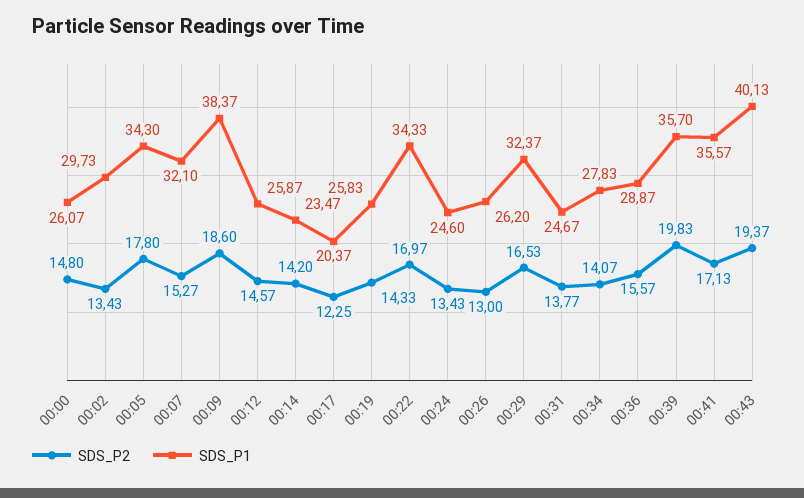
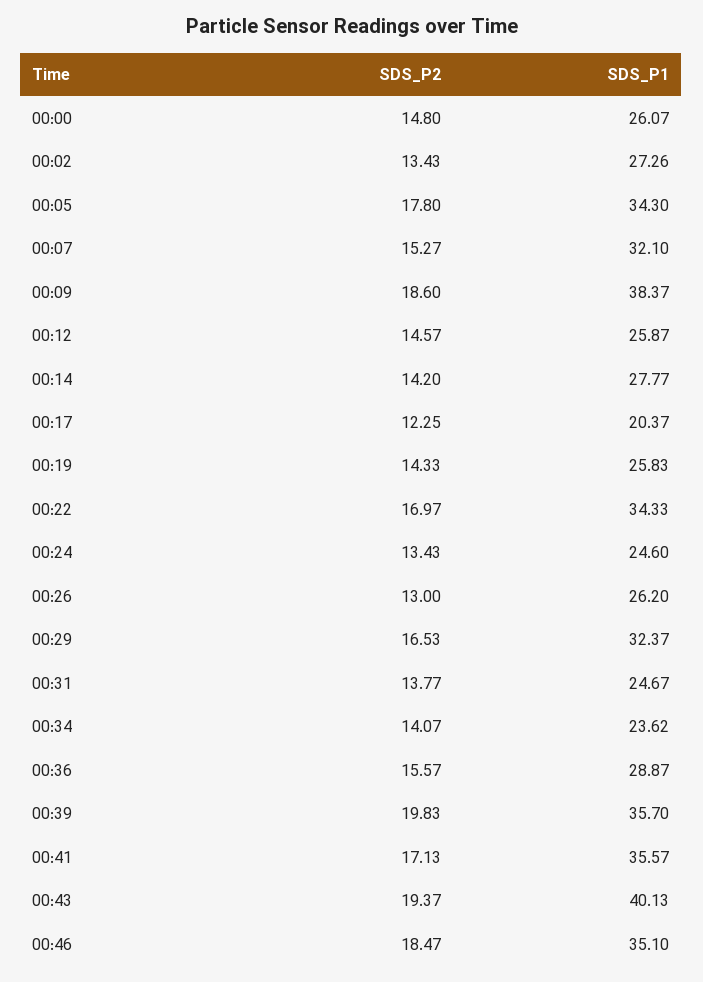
SDS_P1, 00:02: 29.73 -> 27.26
SDS_P1, 00:14: 23.47 -> 27.77
SDS_P1, 00:34: 27.83 -> 23.62
SDS_P2, 00:46: none -> 18.47
SDS_P1, 00:46: none -> 35.1

